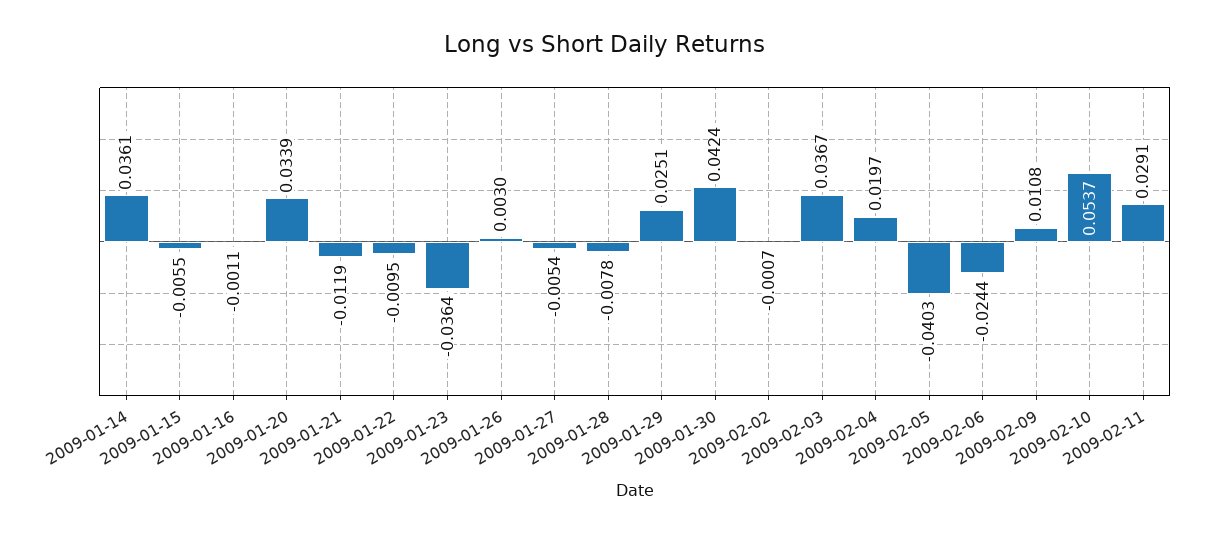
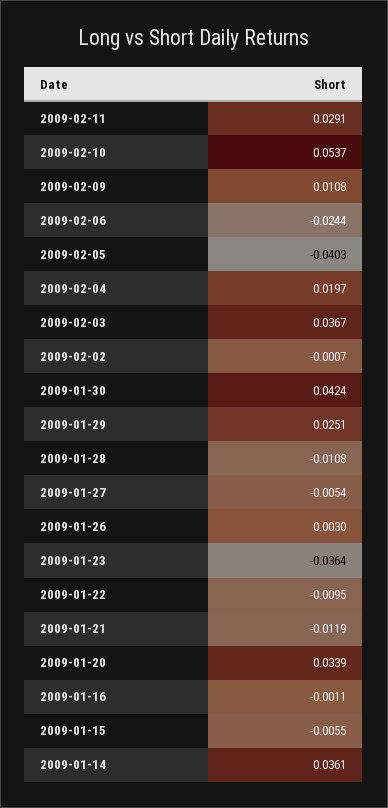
2009-01-28: -0.0078 -> -0.0108

